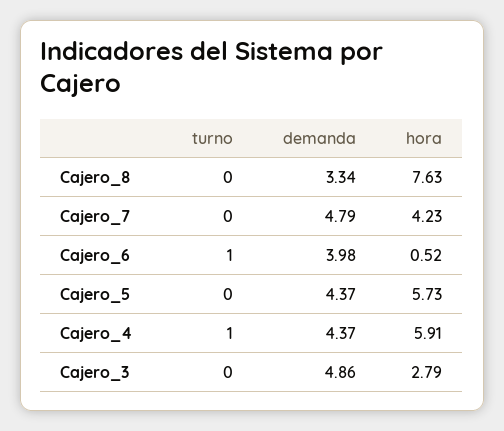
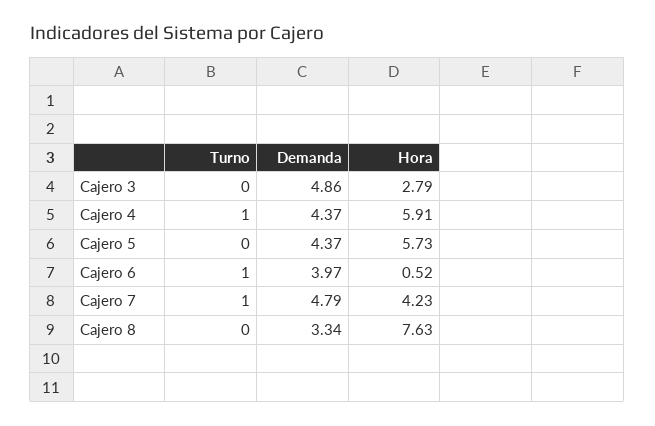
turno, Cajero_7: 0 -> 1
demanda, Cajero_6: 3.98 -> 3.97

